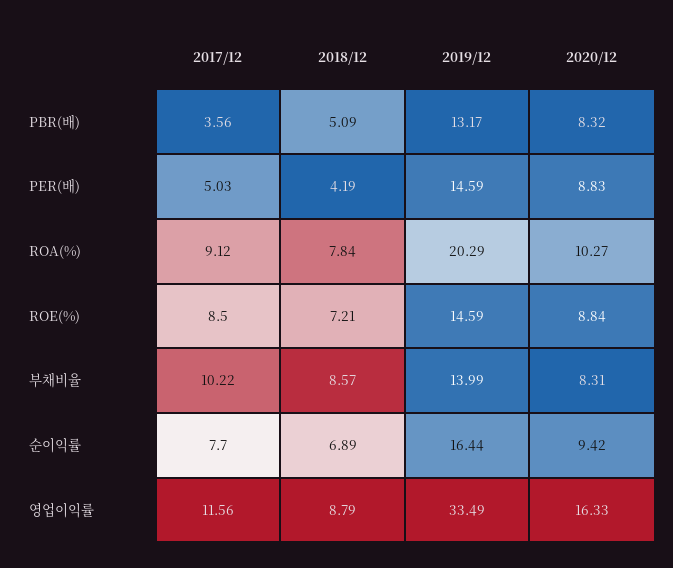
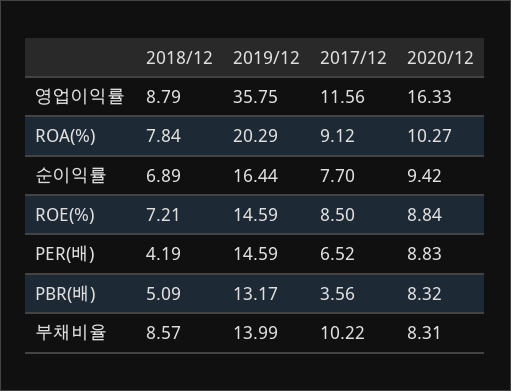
2017/12, PER(배): 5.03 -> 6.52
2019/12, 영업이익률: 33.49 -> 35.75

